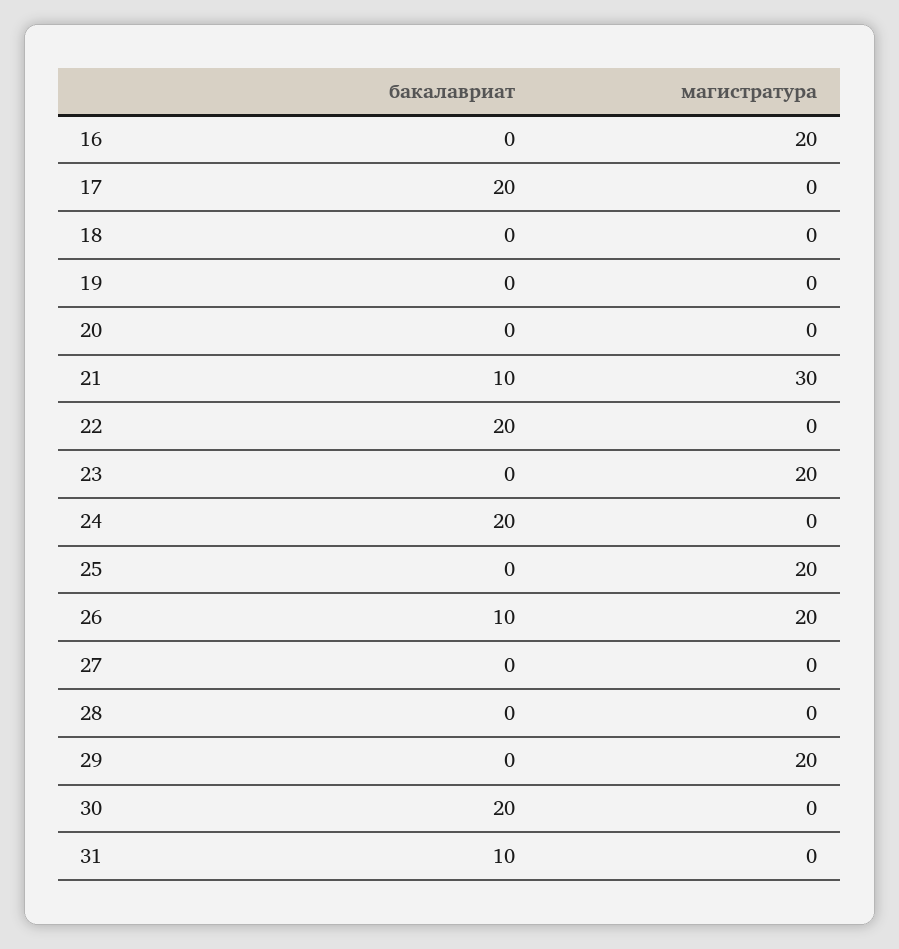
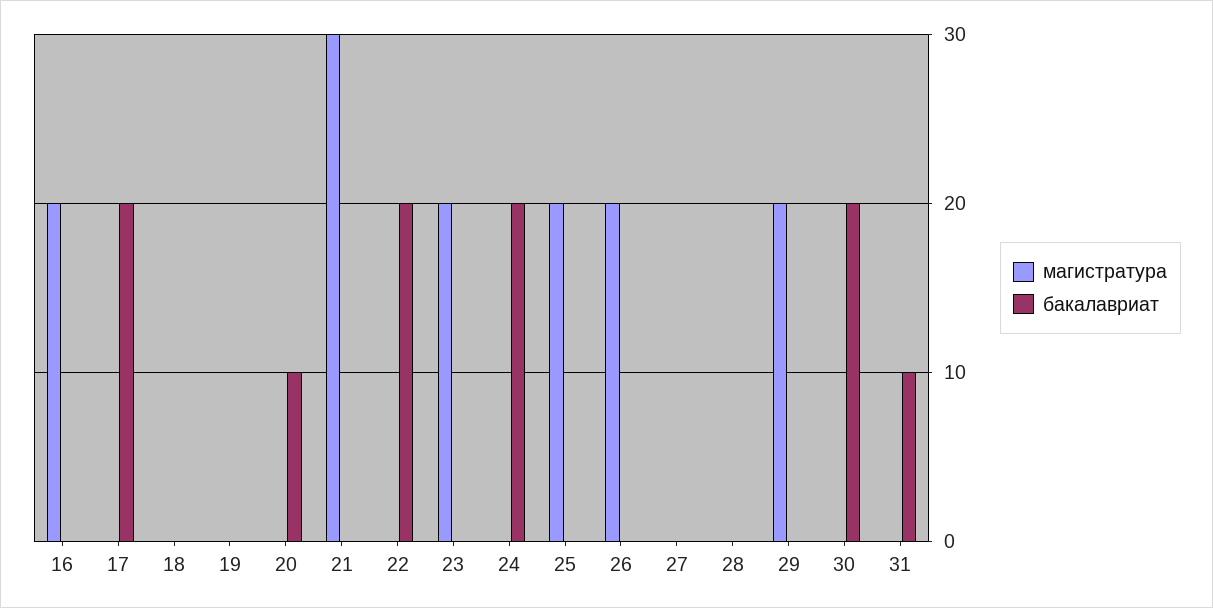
бакалавриат, 20: 0 -> 10
бакалавриат, 21: 10 -> 0
бакалавриат, 26: 10 -> 0

